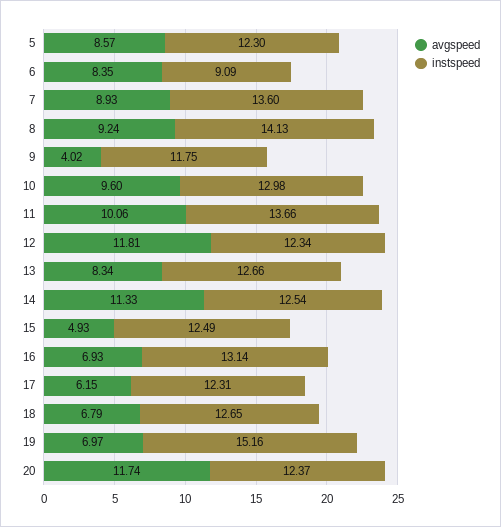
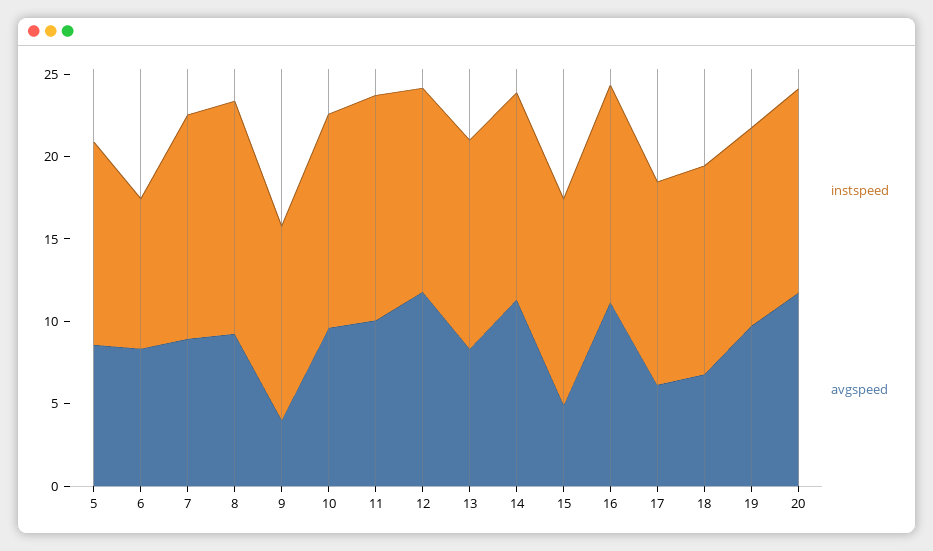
avgspeed, 16: 6.93 -> 11
avgspeed, 19: 6.97 -> 10
instspeed, 19: 15.16 -> 12

